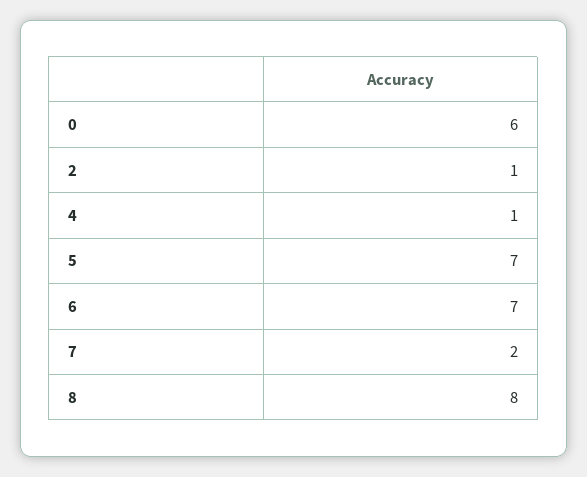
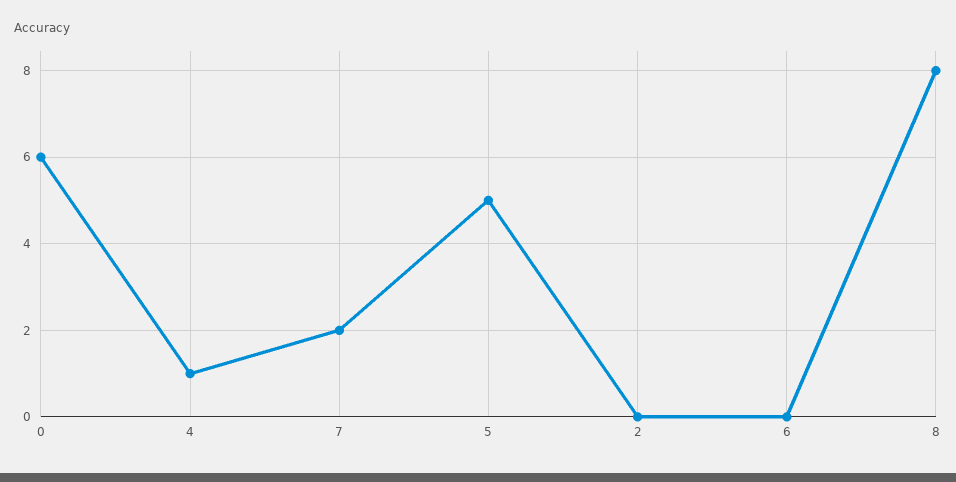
2: 1 -> 0
5: 7 -> 5
6: 7 -> 0

